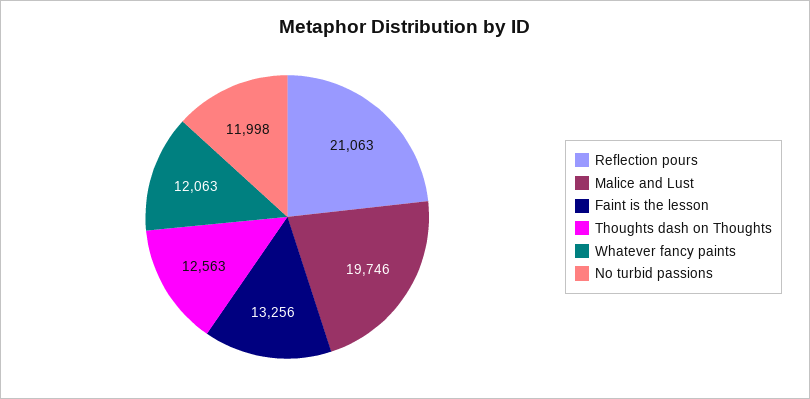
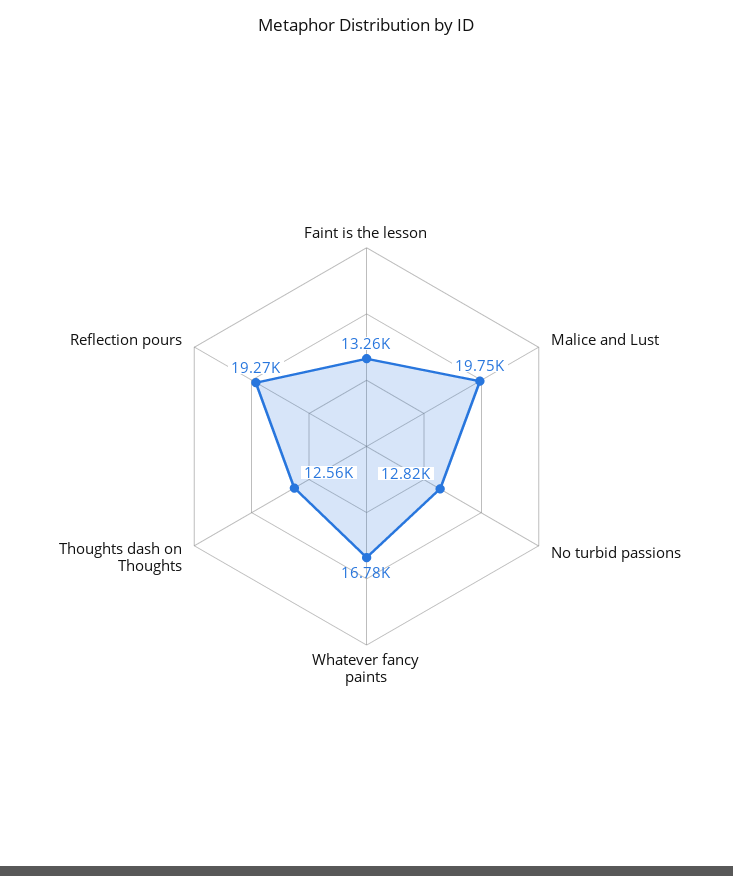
Reflection pours: 21063 -> 19270
Whatever fancy paints: 12063 -> 16780
No turbid passions: 11998 -> 12820

